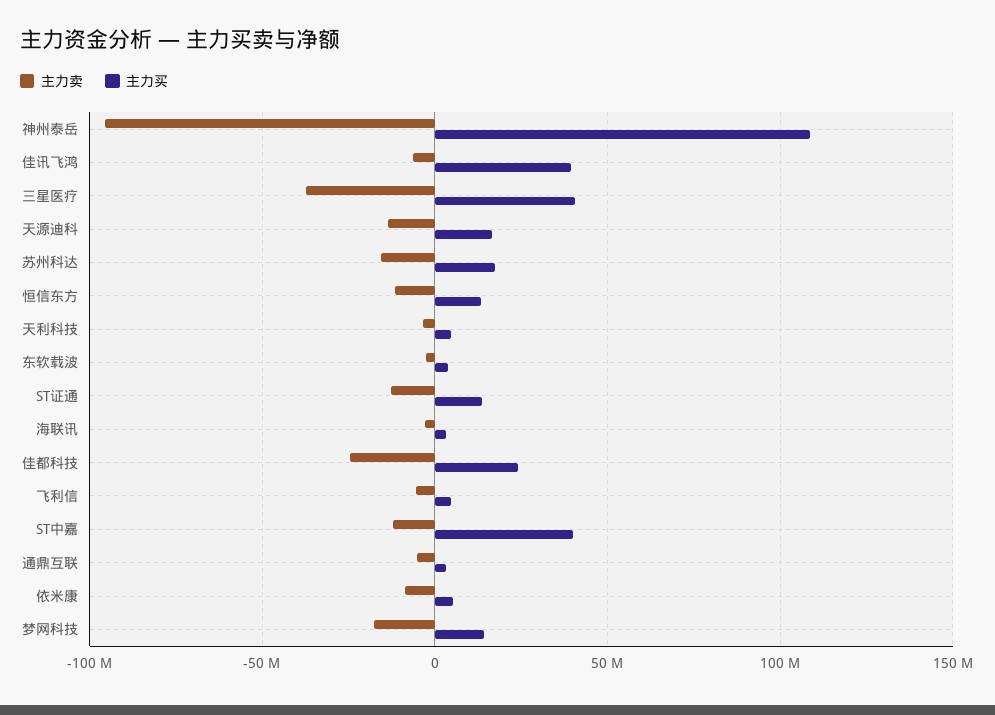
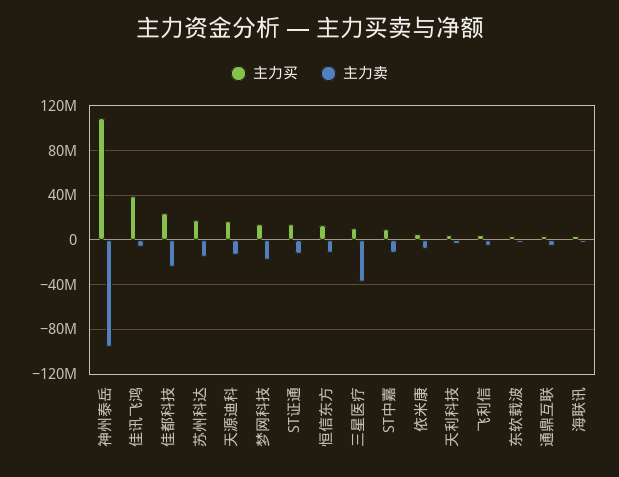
主力买, 三星医疗: 40000000 -> 10000000
主力买, ST中嘉: 40000000 -> 10000000

